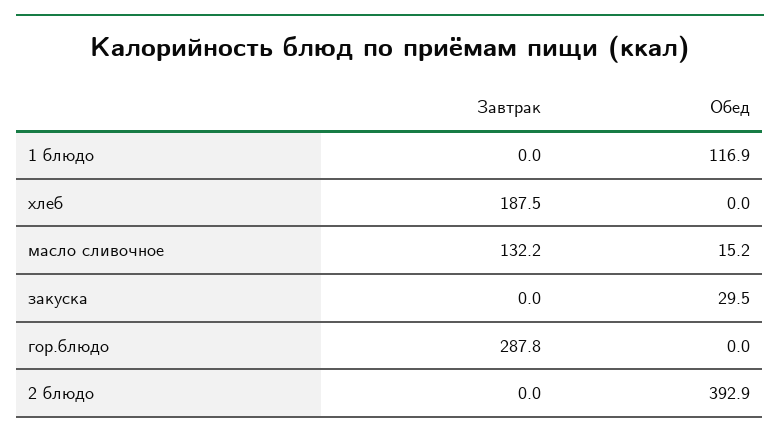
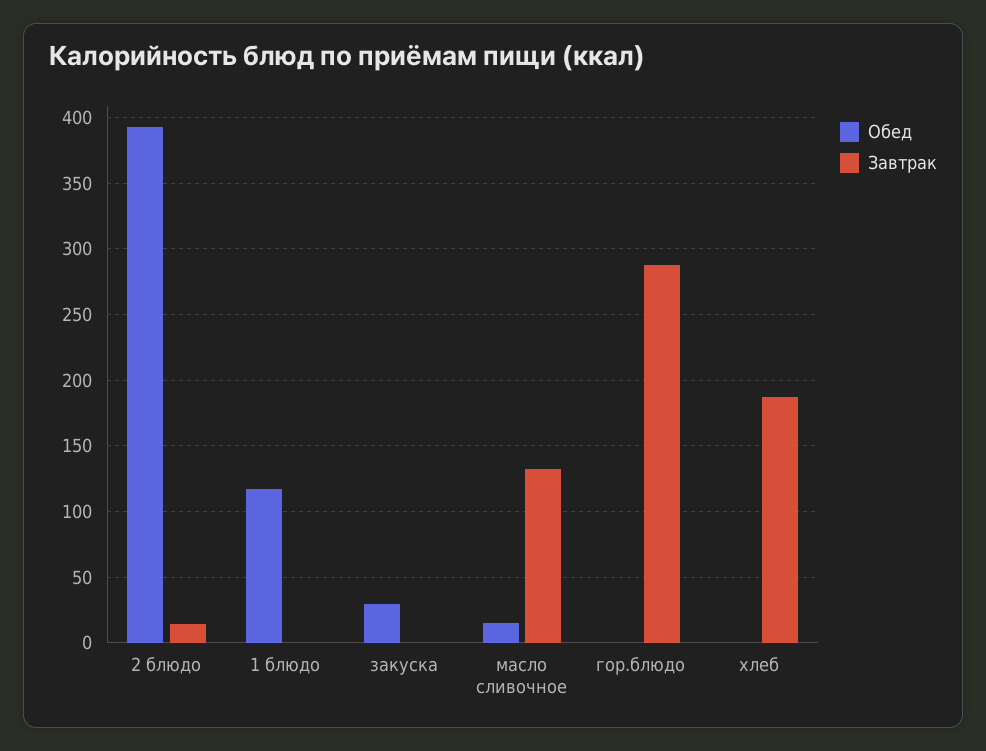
Завтрак, 2 блюдо: 0 -> 15

